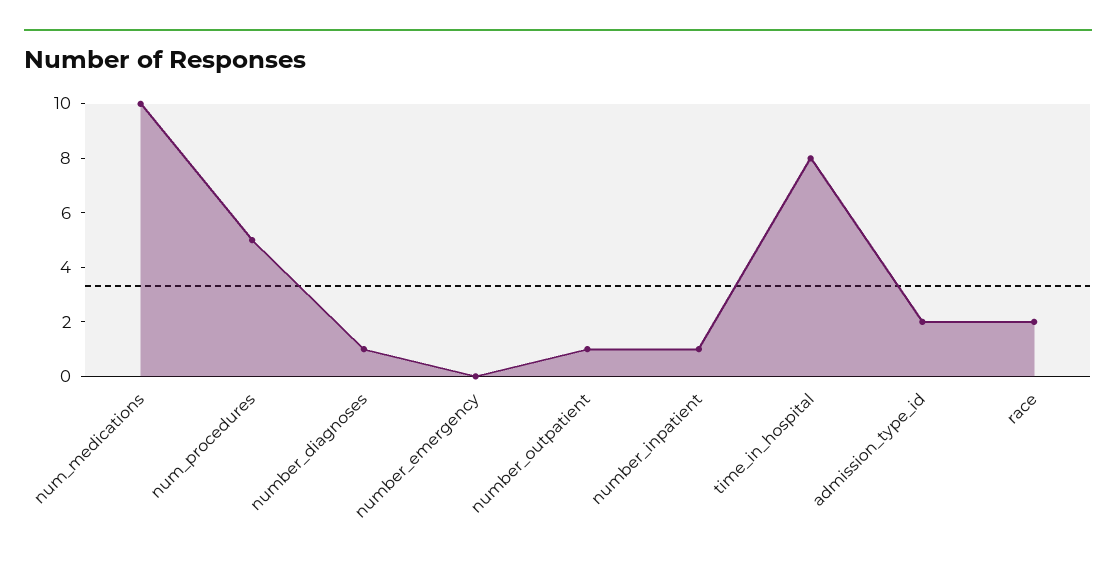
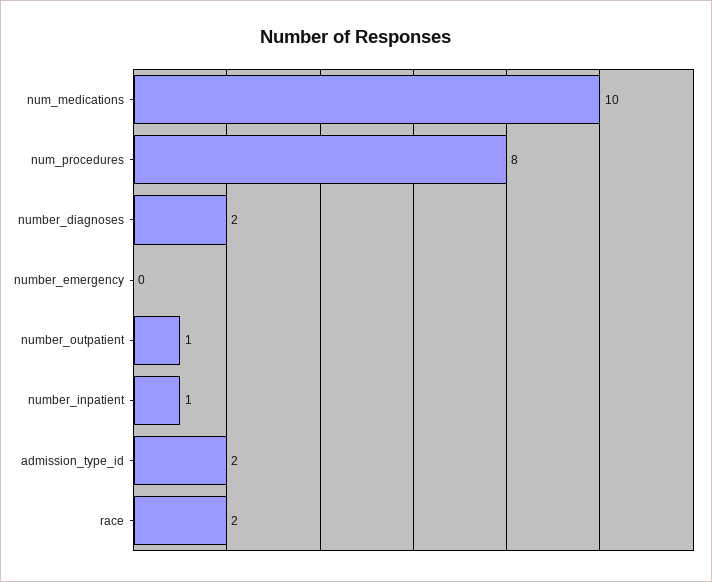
num_procedures: 5 -> 8
number_diagnoses: 1 -> 2
time_in_hospital: 8 -> none

